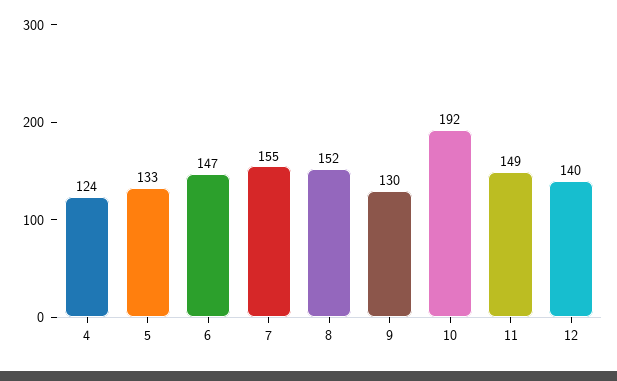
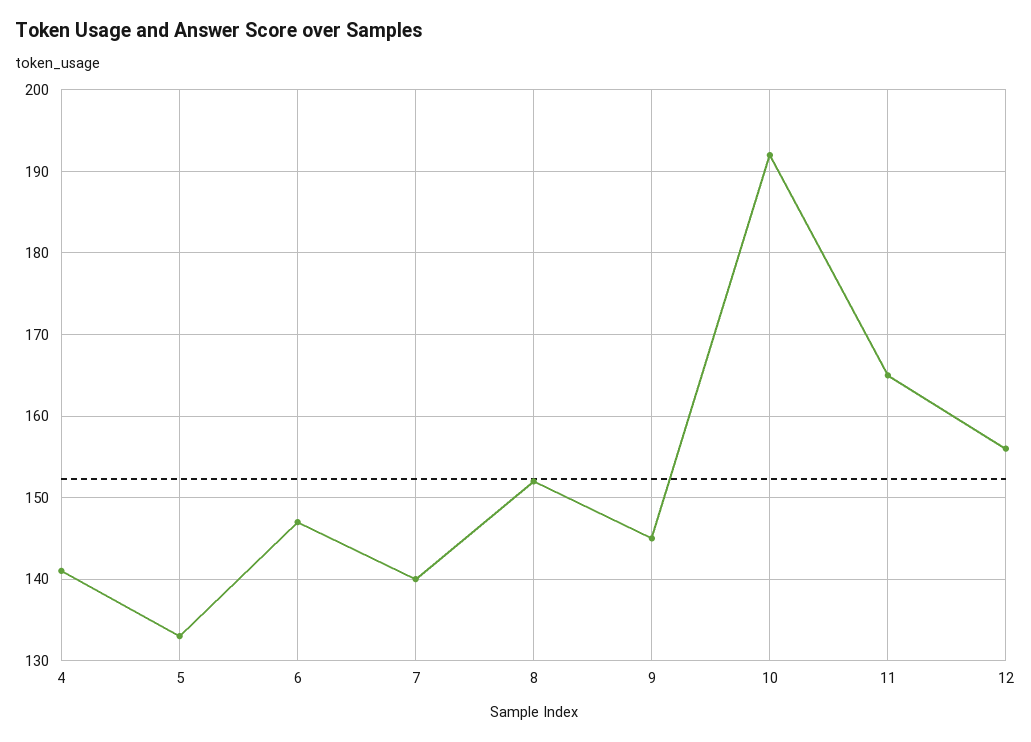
4: 124 -> 141
7: 155 -> 140
9: 130 -> 145
11: 149 -> 165
12: 140 -> 156

